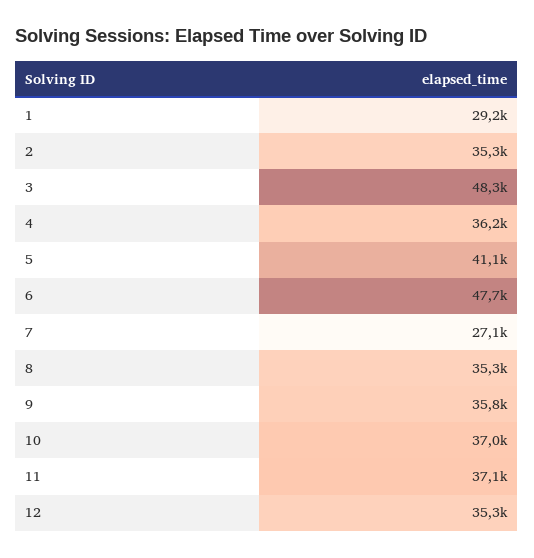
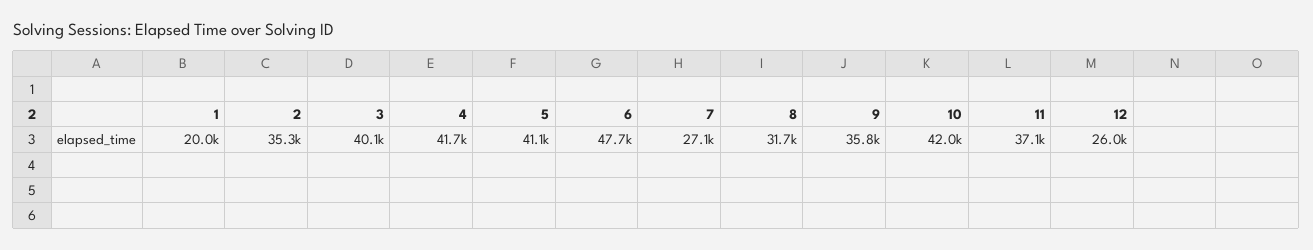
1: 29200 -> 20000
3: 48300 -> 40100
4: 36200 -> 41700
8: 35300 -> 31700
10: 37000 -> 42000
12: 35300 -> 26000

